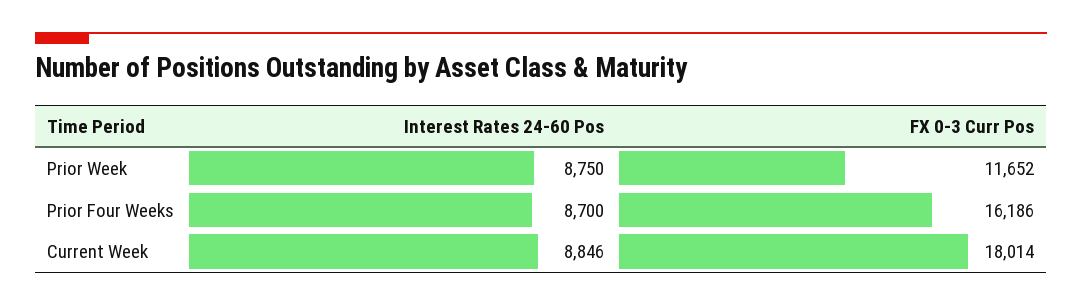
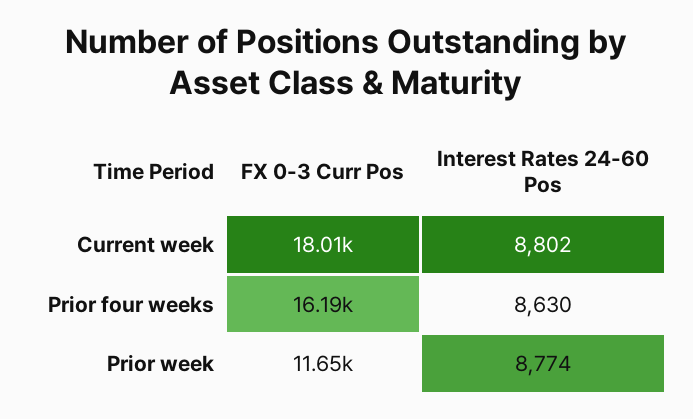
Interest Rates 24-60 Pos, Prior Week: 8750 -> 8774
Interest Rates 24-60 Pos, Prior Four Weeks: 8700 -> 8630
Interest Rates 24-60 Pos, Current Week: 8846 -> 8802

